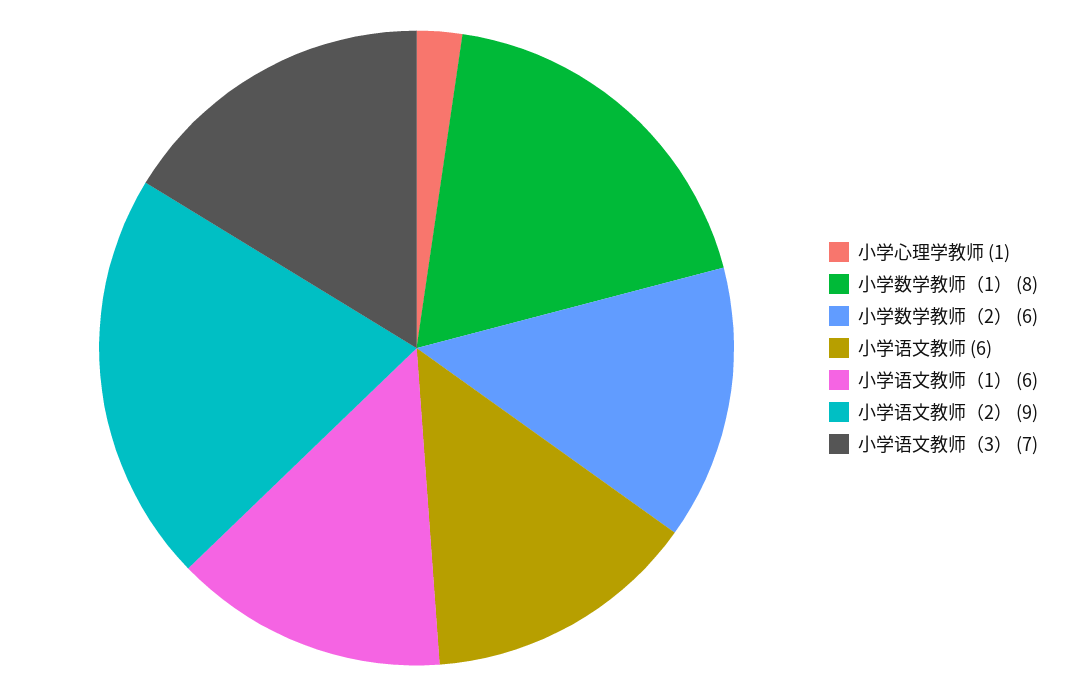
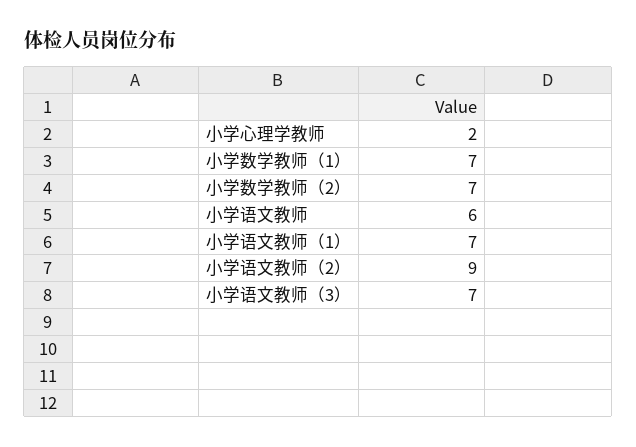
小学心理学教师: 1 -> 2
小学数学教师（1）: 8 -> 7
小学数学教师（2）: 6 -> 7
小学语文教师（1）: 6 -> 7

